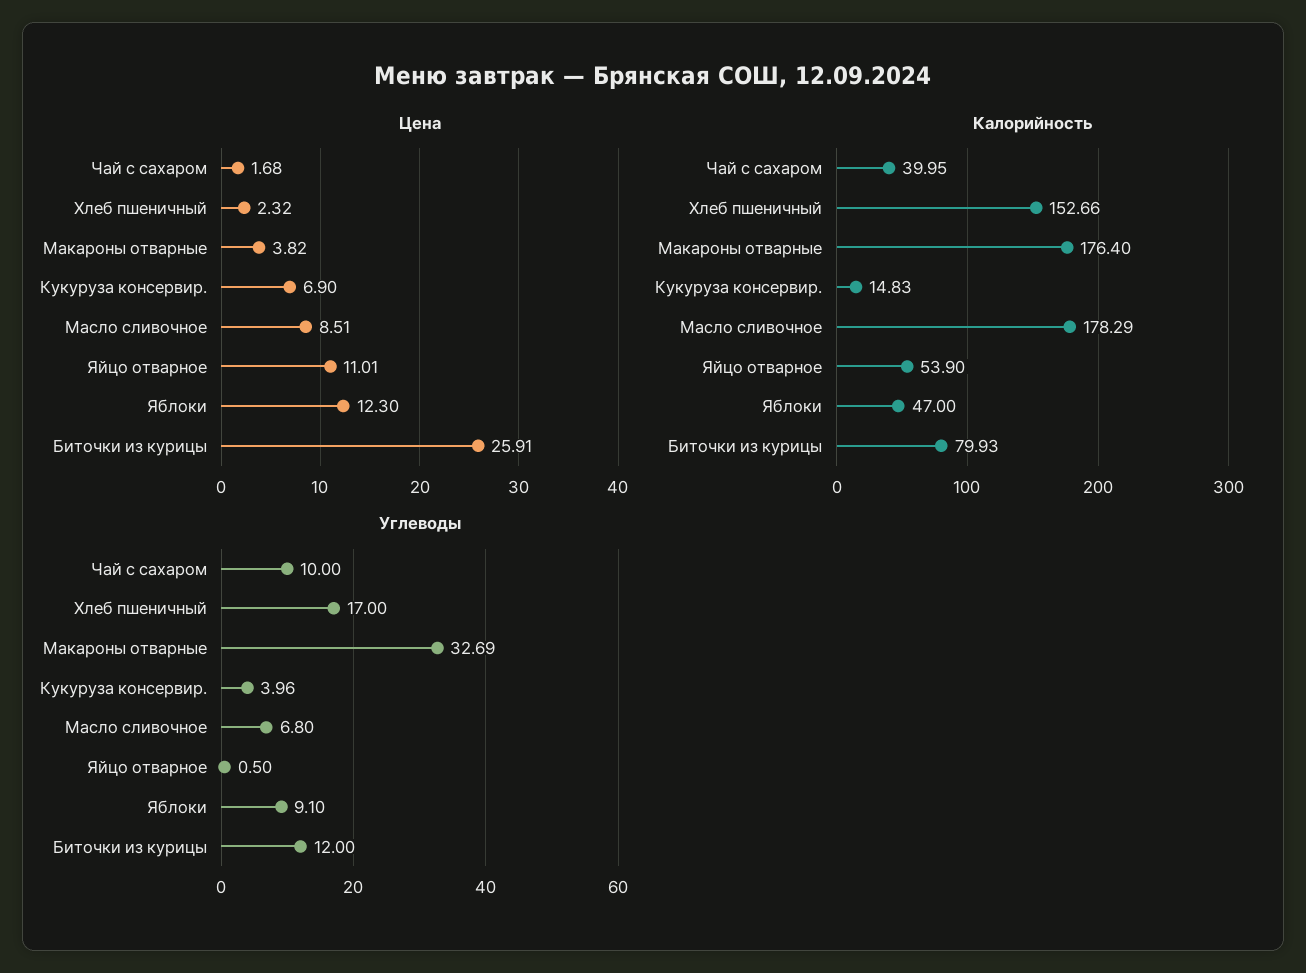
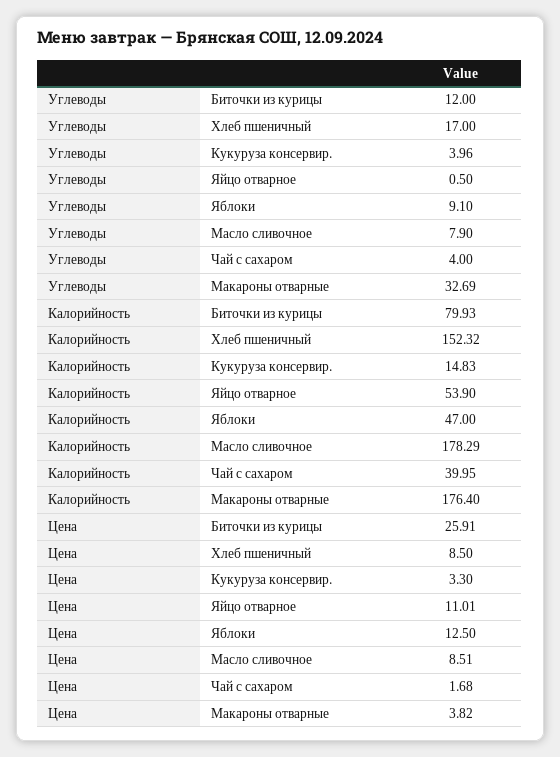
Цена, Хлеб пшеничный: 2.32 -> 8.5
Цена, Кукуруза консервир.: 6.9 -> 3.3
Цена, Яблоки: 12.3 -> 12.5
Калорийность, Хлеб пшеничный: 152.66 -> 152.32
Углеводы, Чай с сахаром: 10 -> 4
Углеводы, Масло сливочное: 6.8 -> 7.9

